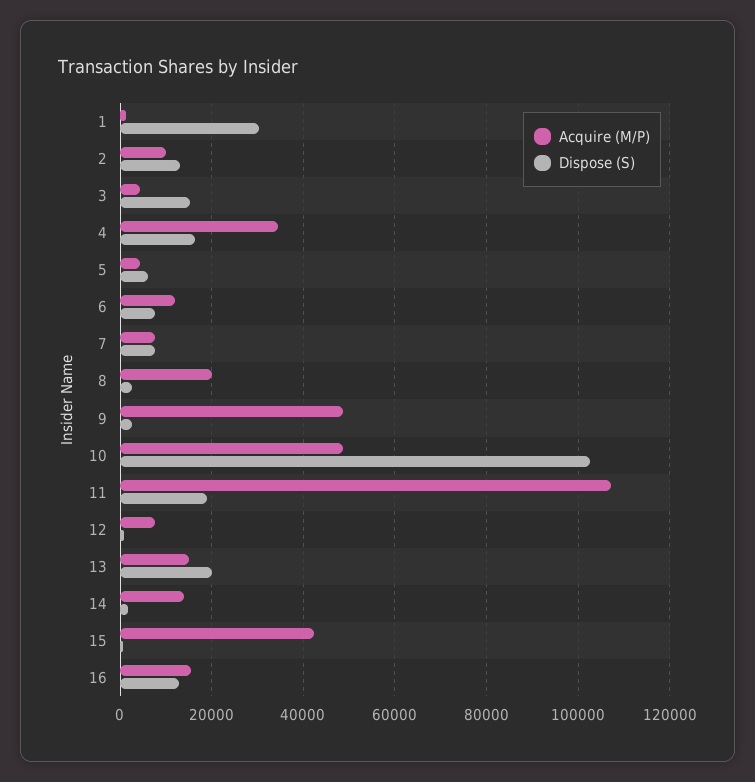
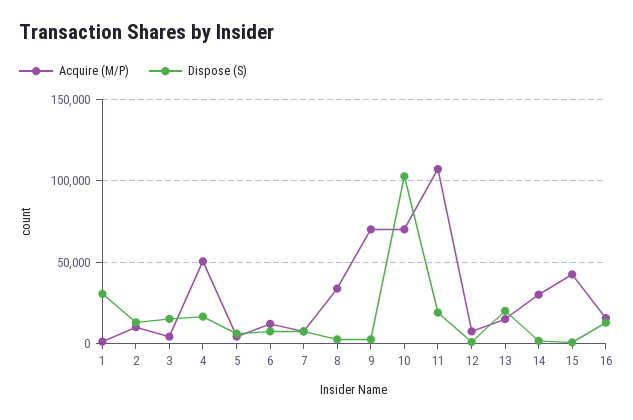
Acquire (M/P), 4: 34000 -> 50000
Acquire (M/P), 8: 20000 -> 35000
Acquire (M/P), 9: 48000 -> 70000
Acquire (M/P), 10: 48000 -> 70000
Acquire (M/P), 14: 14000 -> 30000

